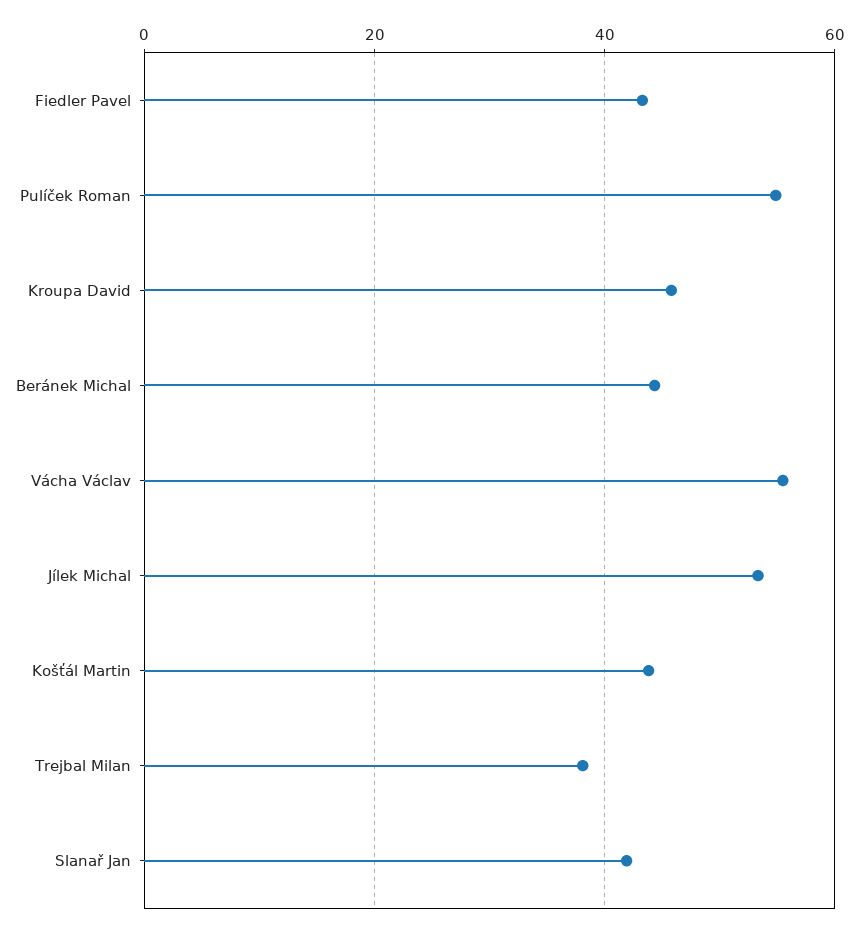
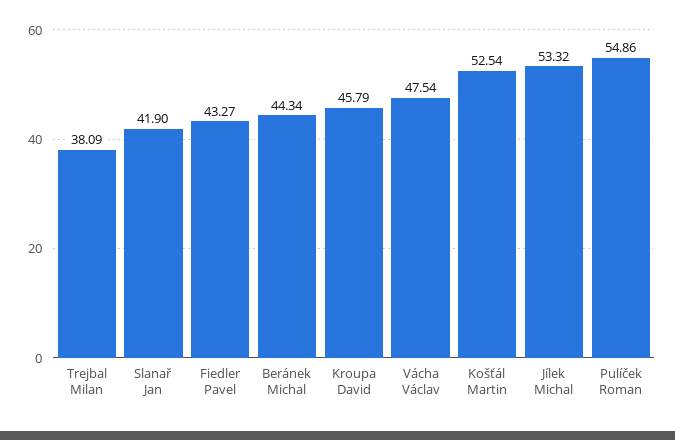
Vácha Václav: 56 -> 47.54
Košťál Martin: 44 -> 52.54

